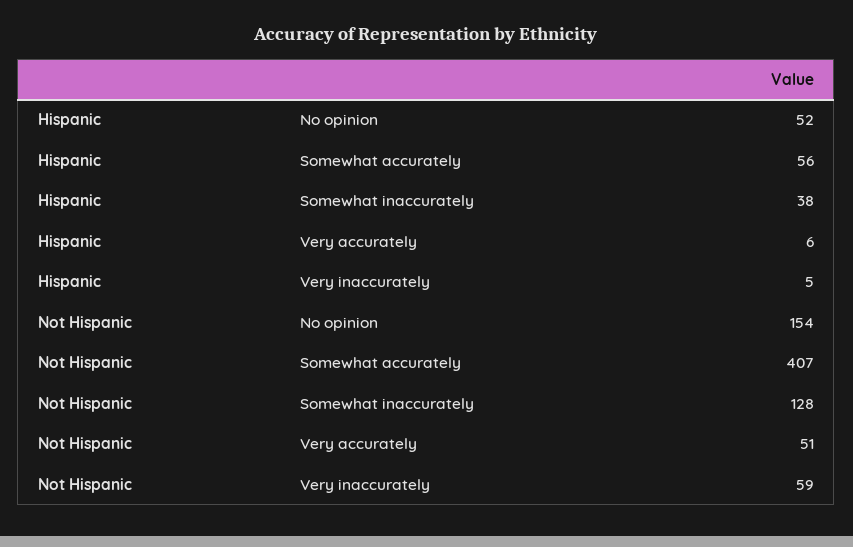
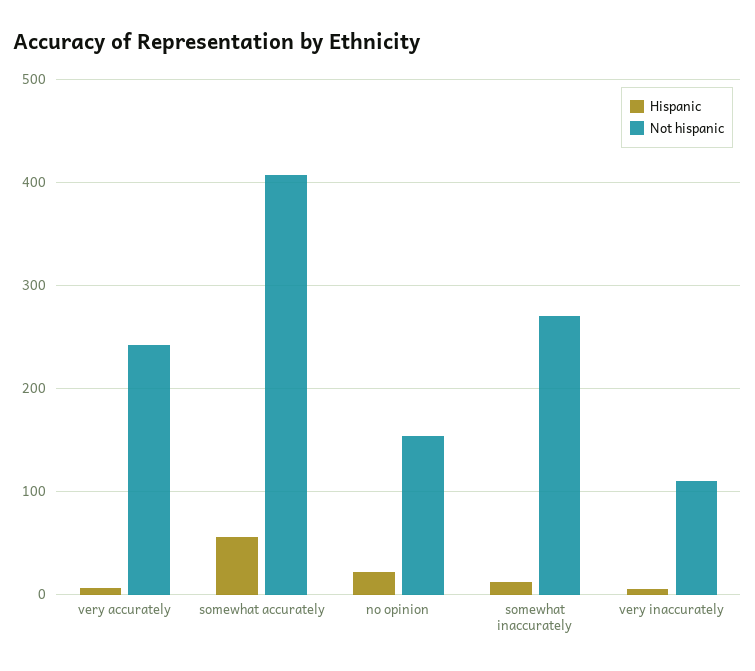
Hispanic, No opinion: 52 -> 20
Hispanic, Somewhat inaccurately: 38 -> 10
Not Hispanic, Somewhat inaccurately: 128 -> 270
Not Hispanic, Very accurately: 51 -> 240
Not Hispanic, Very inaccurately: 59 -> 110

